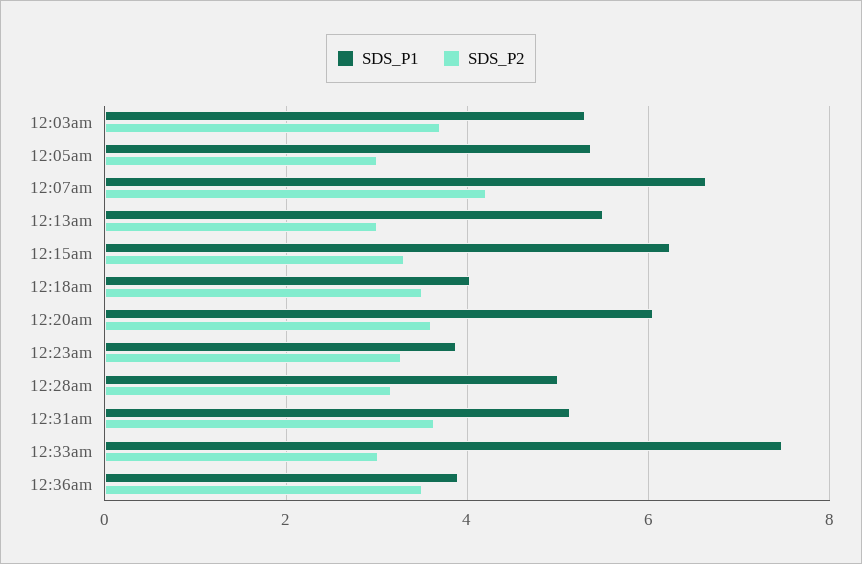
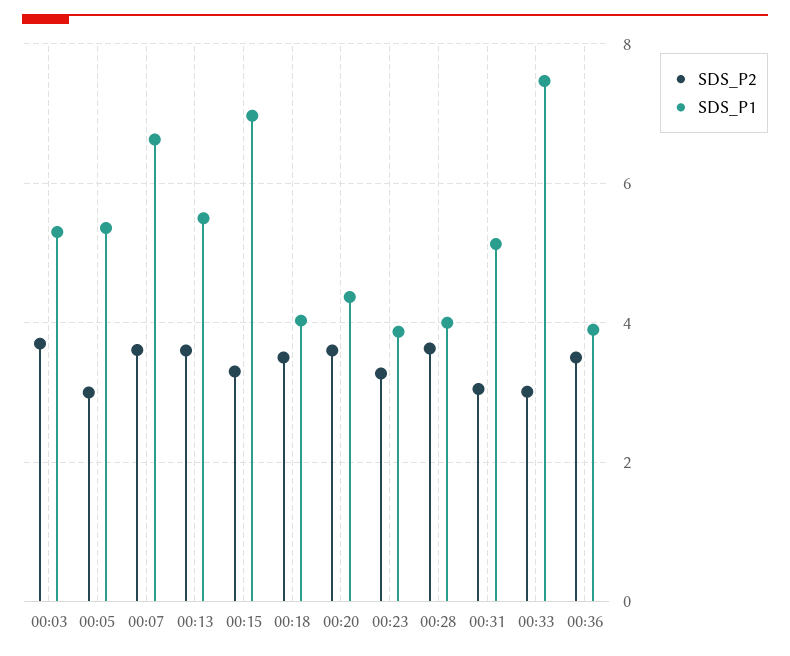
SDS_P2, 12:07am: 4.2 -> 3.6
SDS_P2, 12:13am: 3 -> 3.6
SDS_P1, 12:15am: 6.2 -> 7
SDS_P1, 12:20am: 6 -> 4.4
SDS_P1, 12:28am: 5 -> 4
SDS_P2, 12:28am: 3.2 -> 3.6
SDS_P2, 12:31am: 3.6 -> 3

